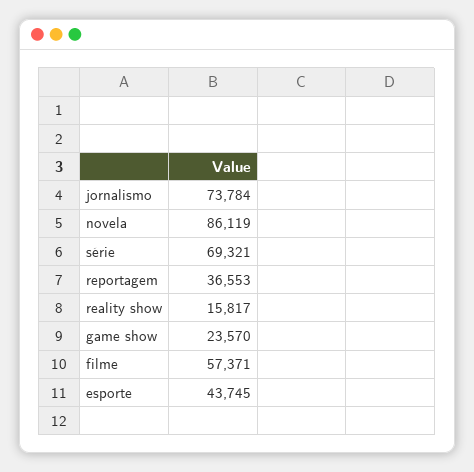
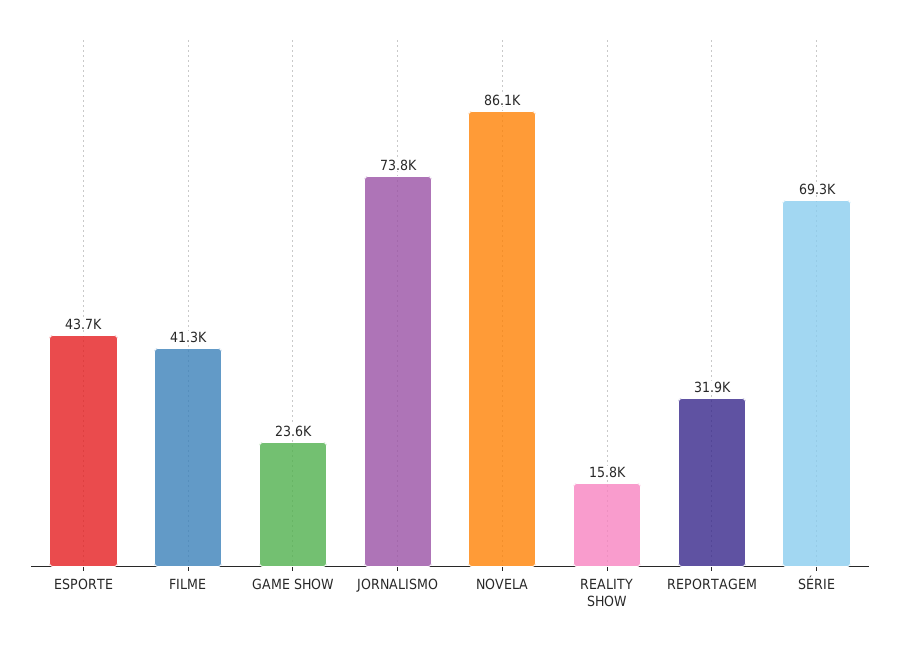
reportagem: 36553 -> 31900
filme: 57371 -> 41300

